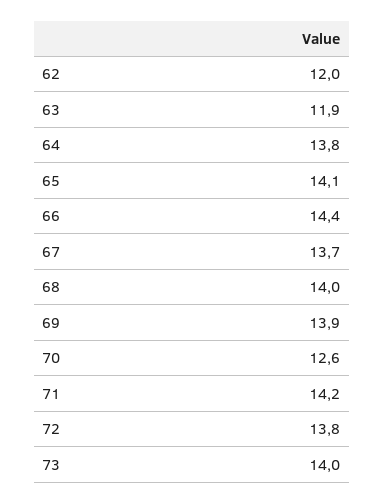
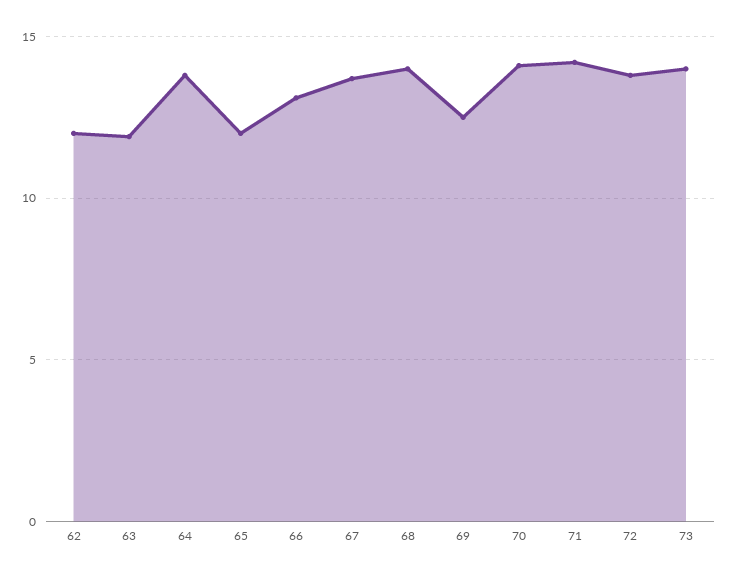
65: 14.1 -> 12
66: 14.4 -> 13
69: 13.9 -> 12.5
70: 12.6 -> 14

